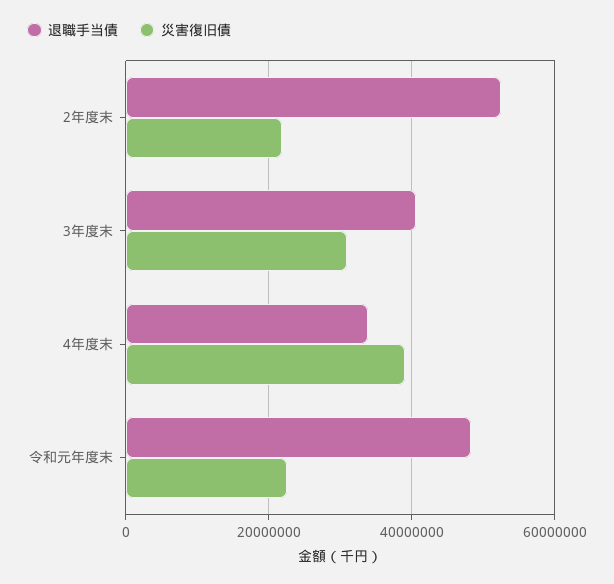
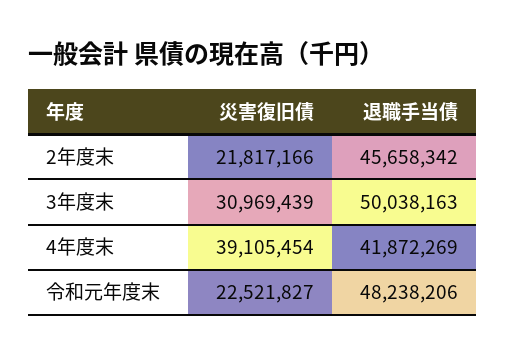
退職手当債, 2年度末: 52000000 -> 45658342
退職手当債, 3年度末: 40000000 -> 50038163
退職手当債, 4年度末: 34000000 -> 41872269

